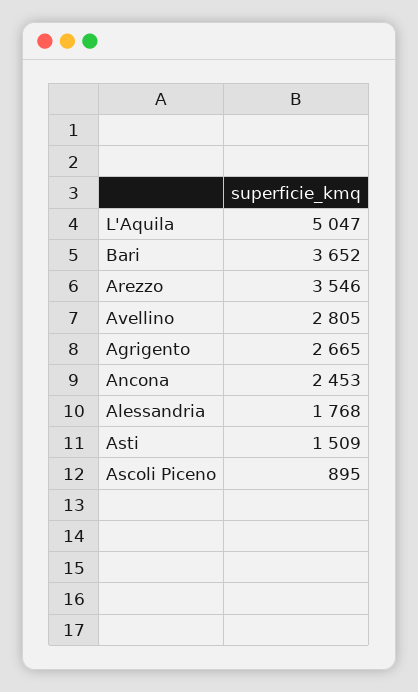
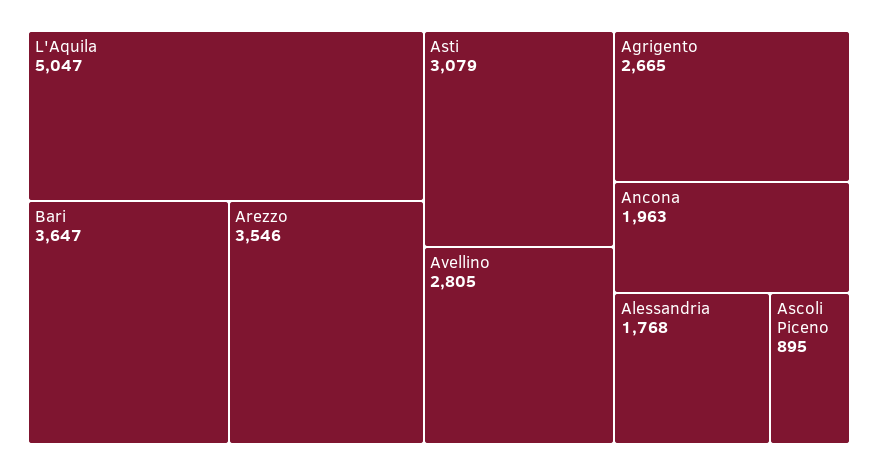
Bari: 3652 -> 3647
Ancona: 2453 -> 1963
Asti: 1509 -> 3079

